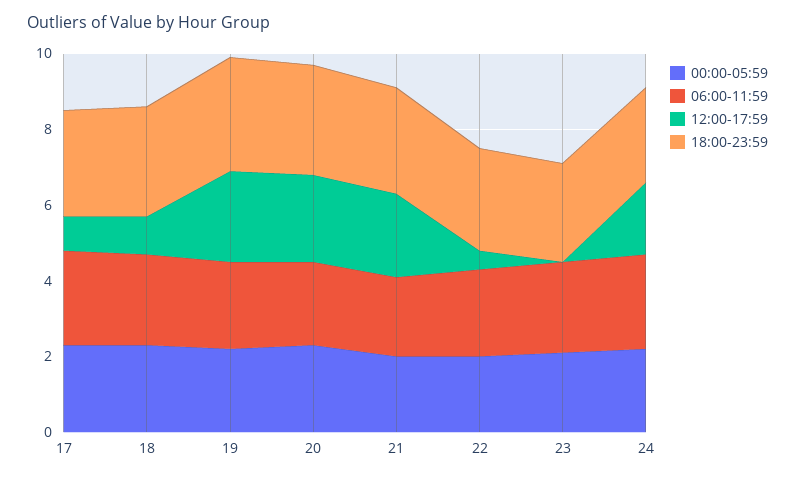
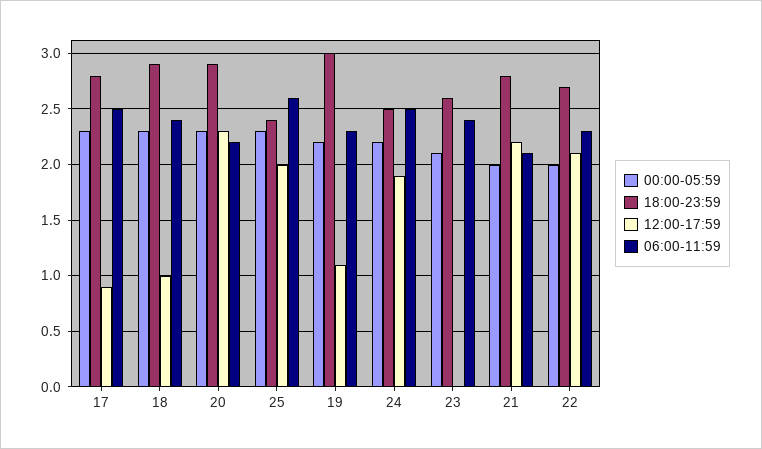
12:00-17:59, 19: 2.5 -> 1.1
12:00-17:59, 22: 0.5 -> 2.1
00:00-05:59, 25: none -> 2.3
18:00-23:59, 25: none -> 2.4
12:00-17:59, 25: none -> 2
06:00-11:59, 25: none -> 2.6

